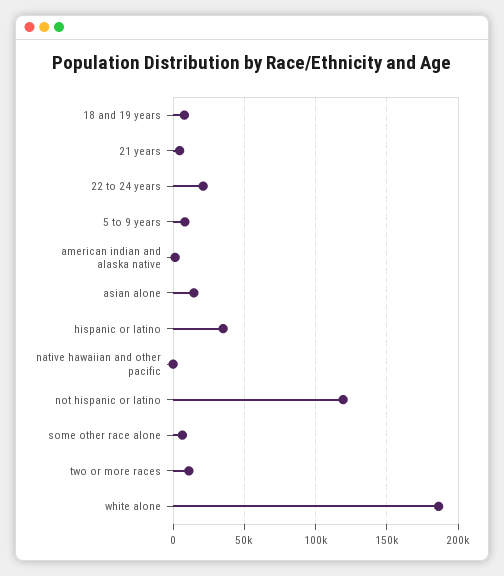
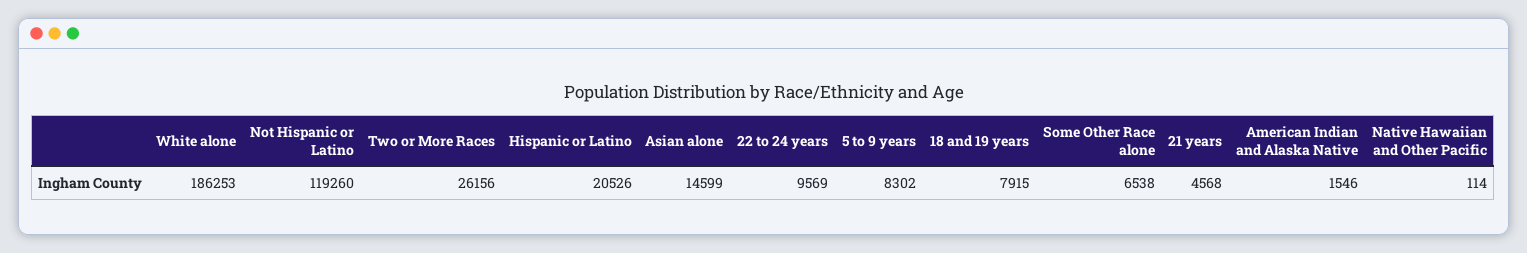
22 to 24 years: 20000 -> 9569
hispanic or latino: 35000 -> 20526
two or more races: 10000 -> 26156

